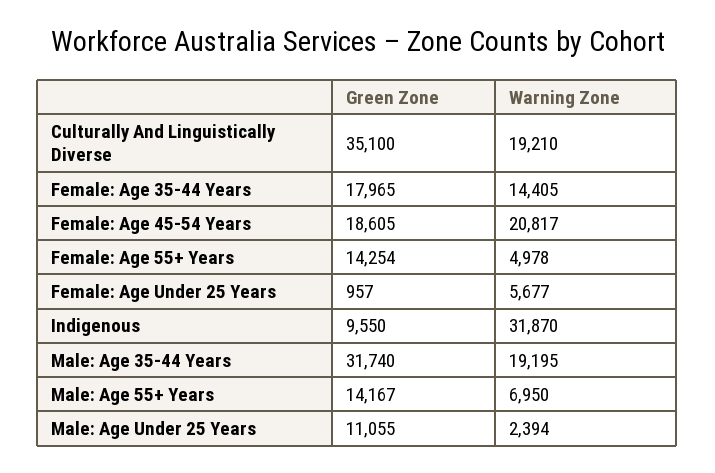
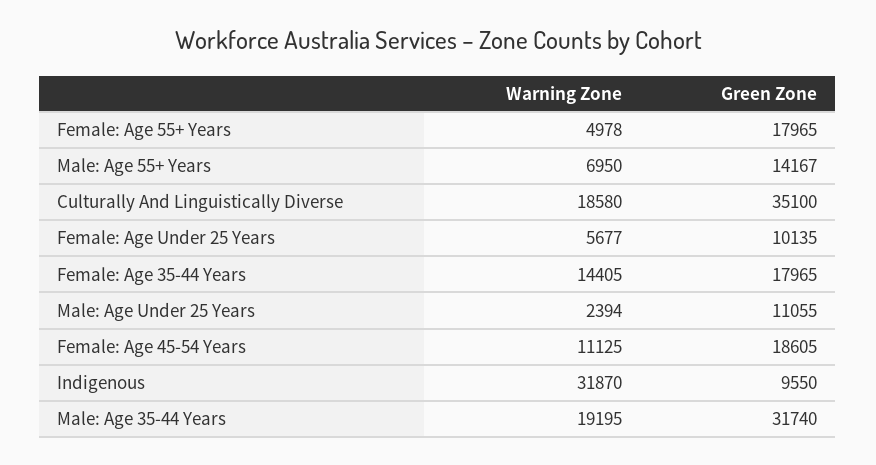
Warning Zone, Culturally And Linguistically Diverse: 19210 -> 18580
Warning Zone, Female: Age 45-54 Years: 20817 -> 11125
Green Zone, Female: Age 55+ Years: 14254 -> 17965
Green Zone, Female: Age Under 25 Years: 957 -> 10135

